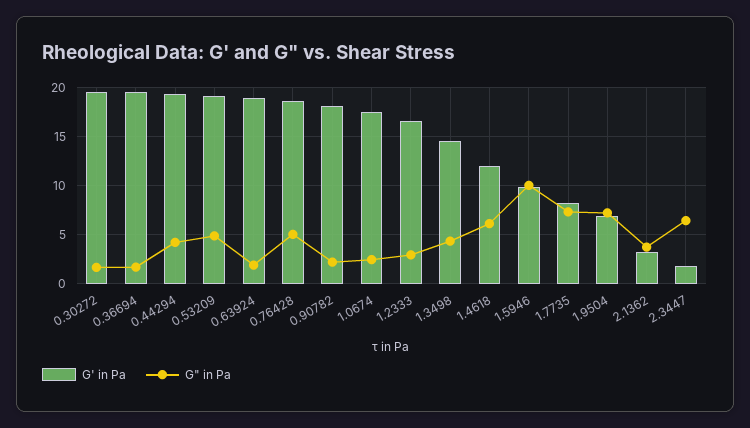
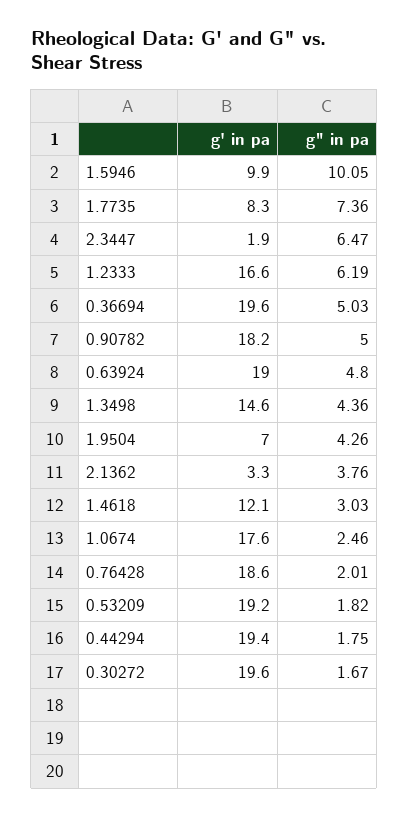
G" in Pa, 0.36694: 2 -> 5.03
G" in Pa, 0.44294: 4 -> 1.75
G" in Pa, 0.53209: 5 -> 1.82
G" in Pa, 0.63924: 2 -> 4.8
G" in Pa, 0.76428: 5 -> 2.01
G" in Pa, 0.90782: 2 -> 5
G" in Pa, 1.2333: 3 -> 6.19
G" in Pa, 1.4618: 6 -> 3.03
G" in Pa, 1.9504: 7 -> 4.26

